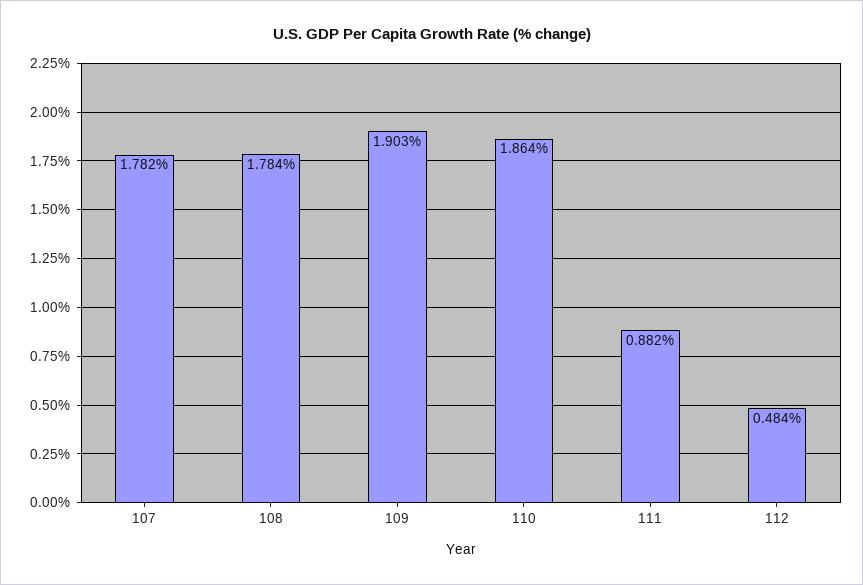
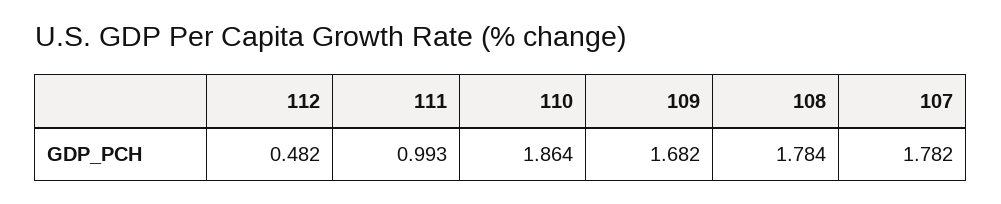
109: 1.903 -> 1.682
111: 0.882 -> 0.993
112: 0.484 -> 0.482

